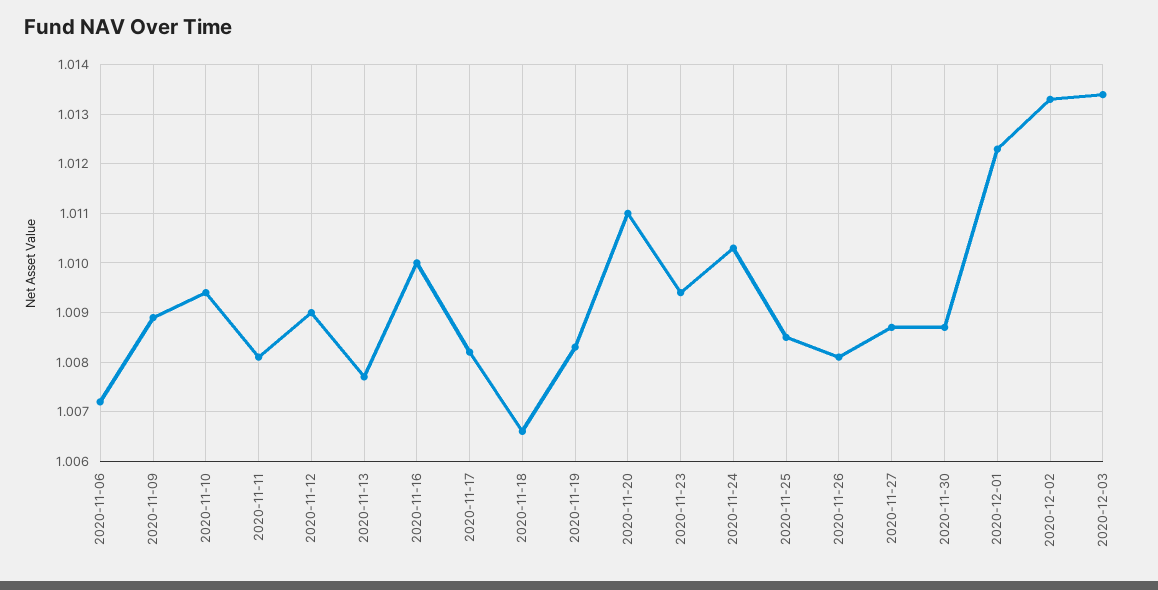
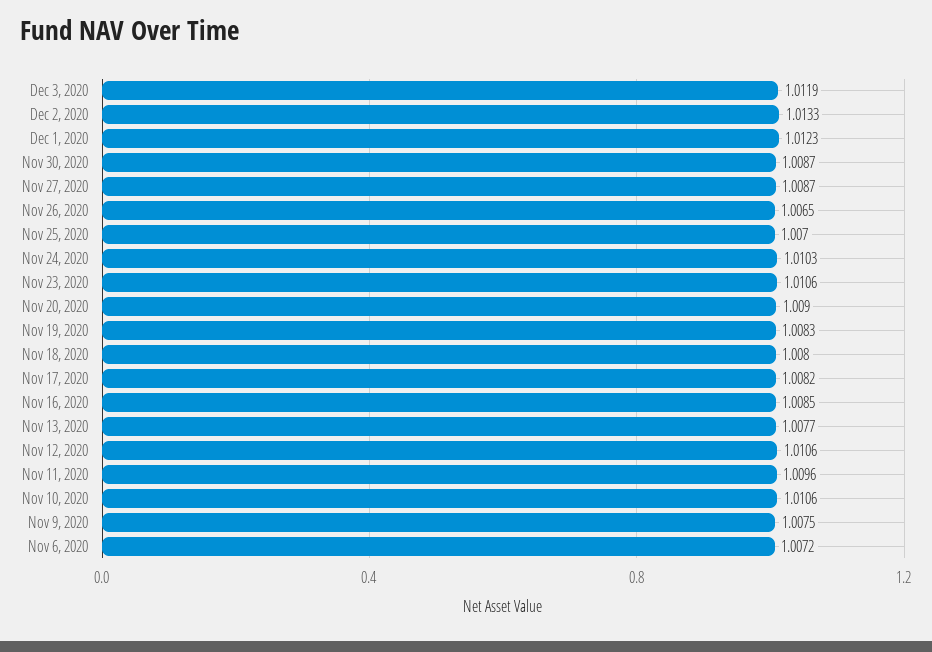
2020-11-09: 1.009 -> 1.0075
2020-11-10: 1.0095 -> 1.0106
2020-11-11: 1.008 -> 1.0096
2020-11-12: 1.009 -> 1.0106
2020-11-16: 1.01 -> 1.0085
2020-11-18: 1.0065 -> 1.008
2020-11-20: 1.011 -> 1.009
2020-11-23: 1.0095 -> 1.0106
2020-11-25: 1.0085 -> 1.007
2020-11-26: 1.008 -> 1.0065
2020-12-03: 1.0135 -> 1.0119

